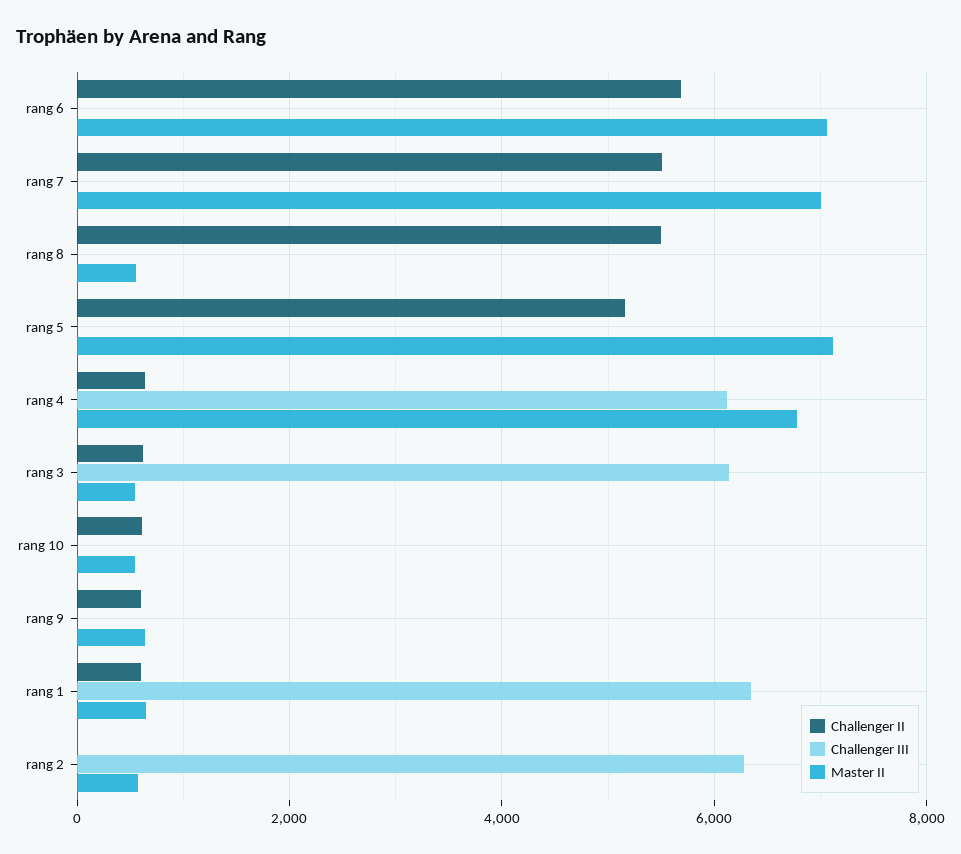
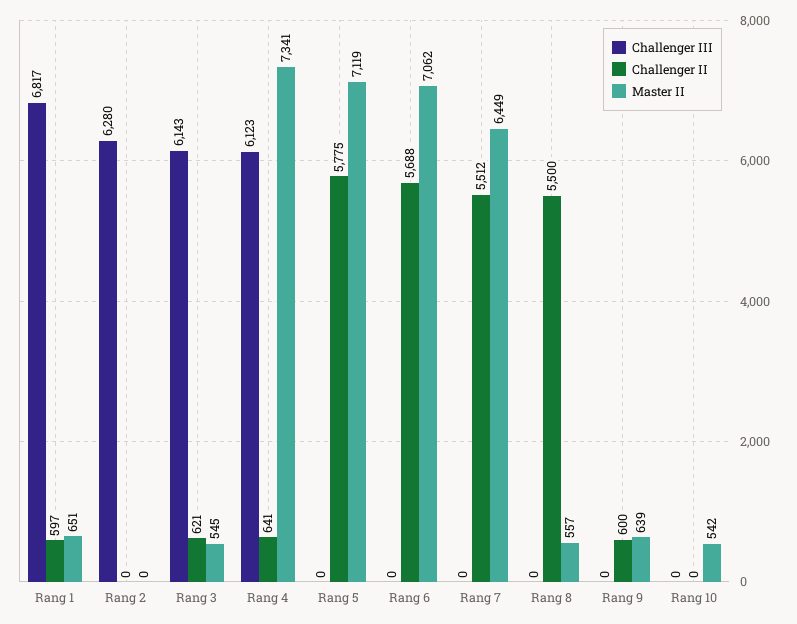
Master II, rang 7: 7000 -> 6449
Challenger II, rang 5: 5200 -> 5775
Master II, rang 4: 6800 -> 7341
Challenger II, rang 10: 600 -> 0
Challenger III, rang 1: 6400 -> 6817
Master II, rang 2: 600 -> 0

